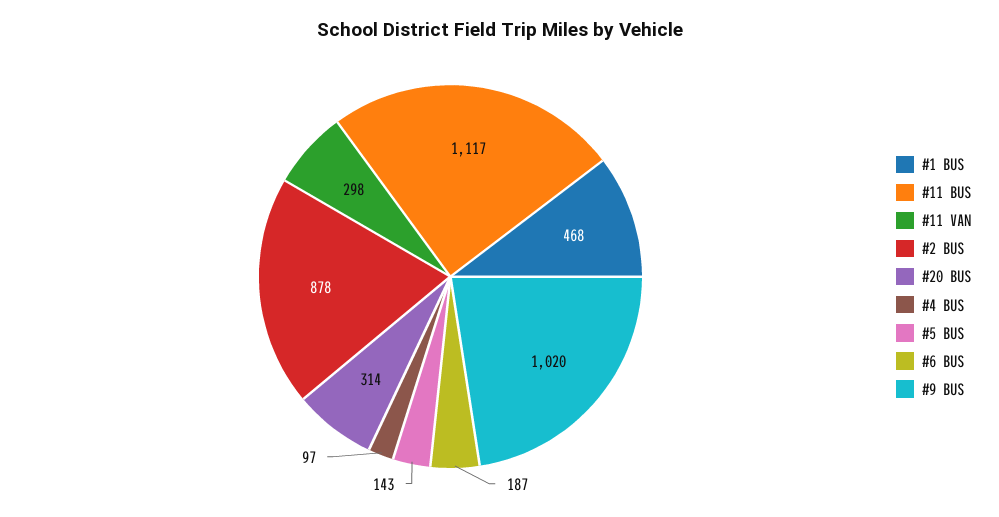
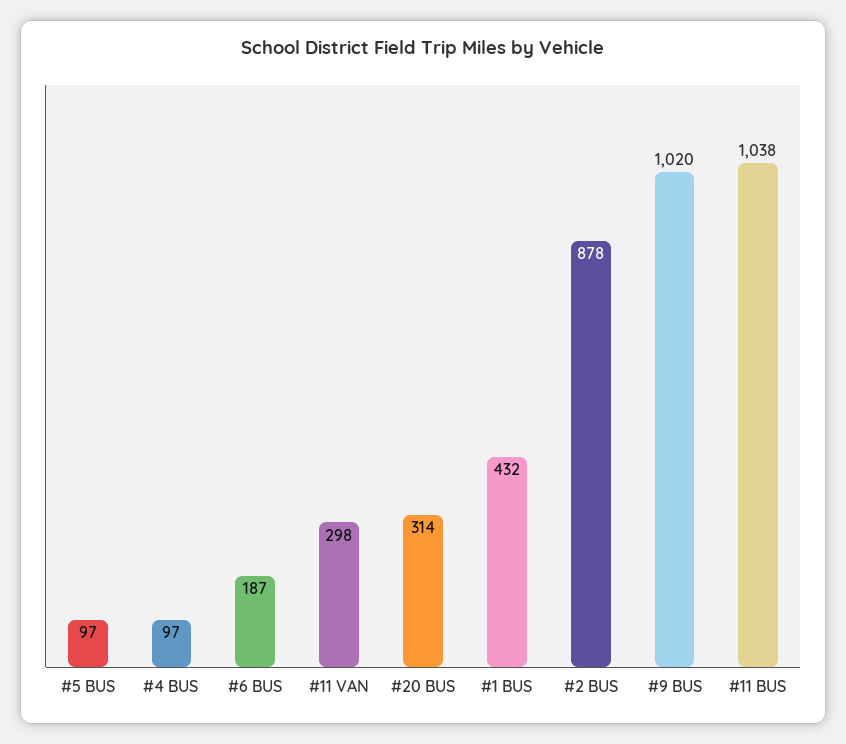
#1 BUS: 468 -> 432
#11 BUS: 1117 -> 1038
#5 BUS: 143 -> 97

